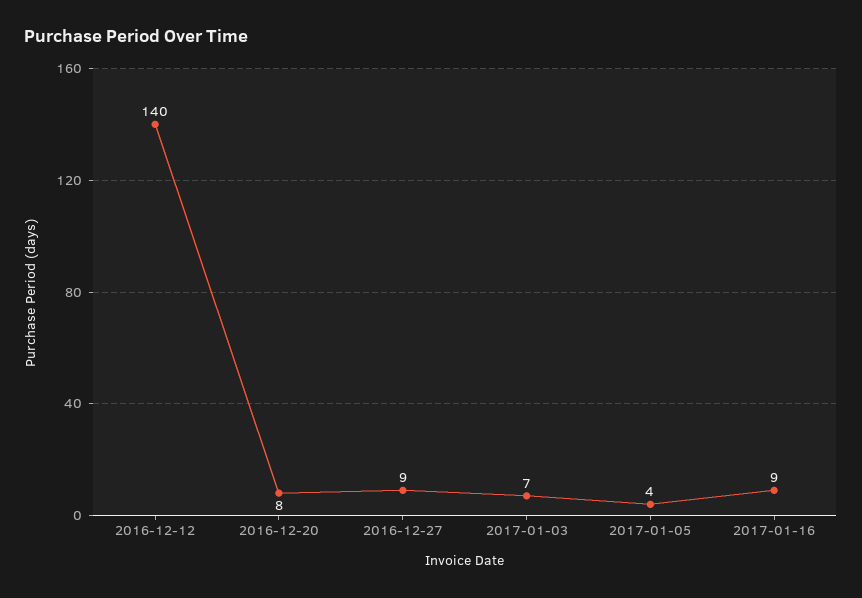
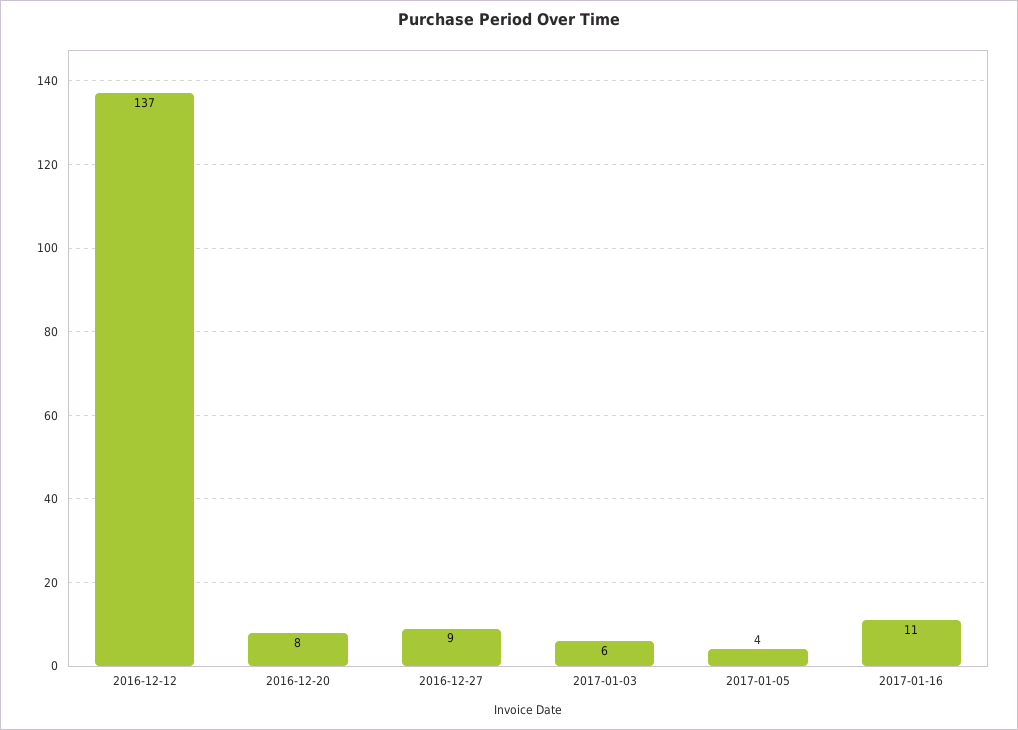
2016-12-12: 140 -> 137
2017-01-03: 7 -> 6
2017-01-16: 9 -> 11

